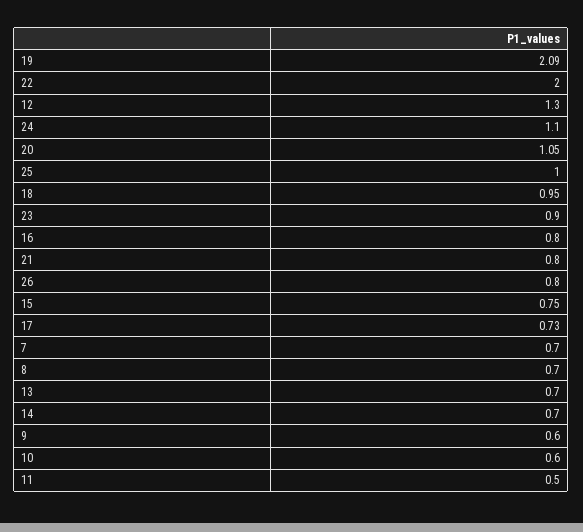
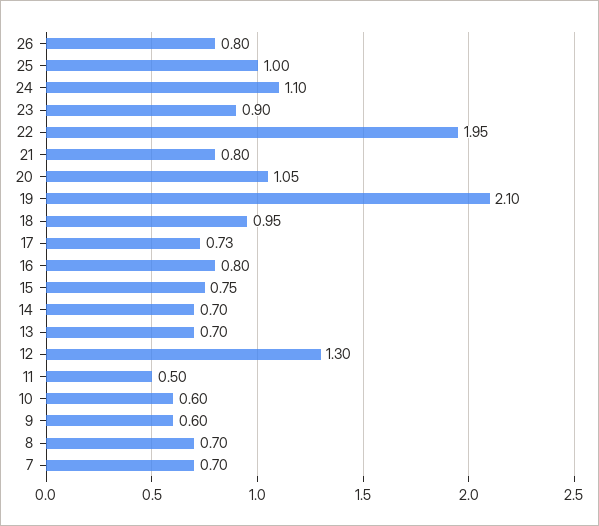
19: 2.09 -> 2.1
22: 2 -> 1.95

